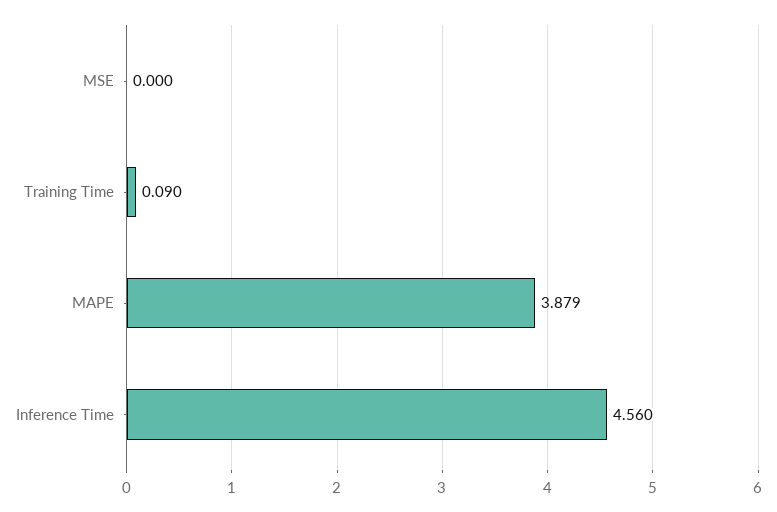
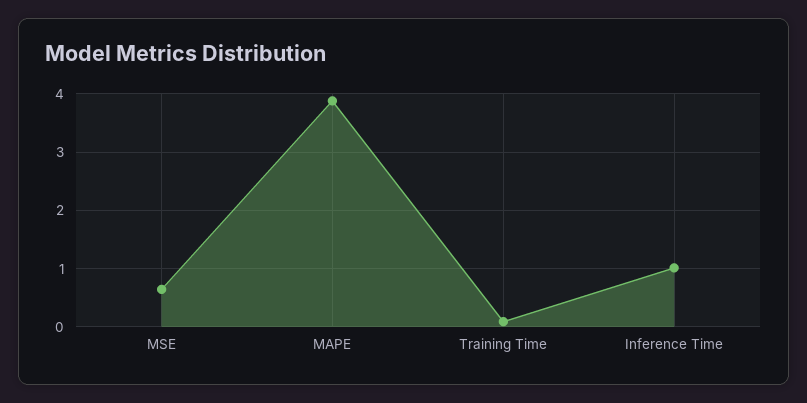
MSE: 0 -> 0.6
Inference Time: 4.56 -> 1

